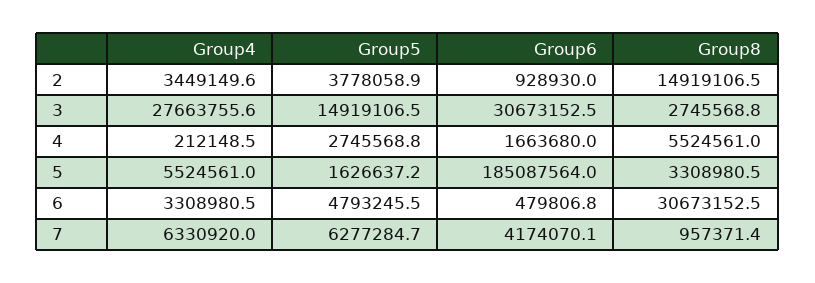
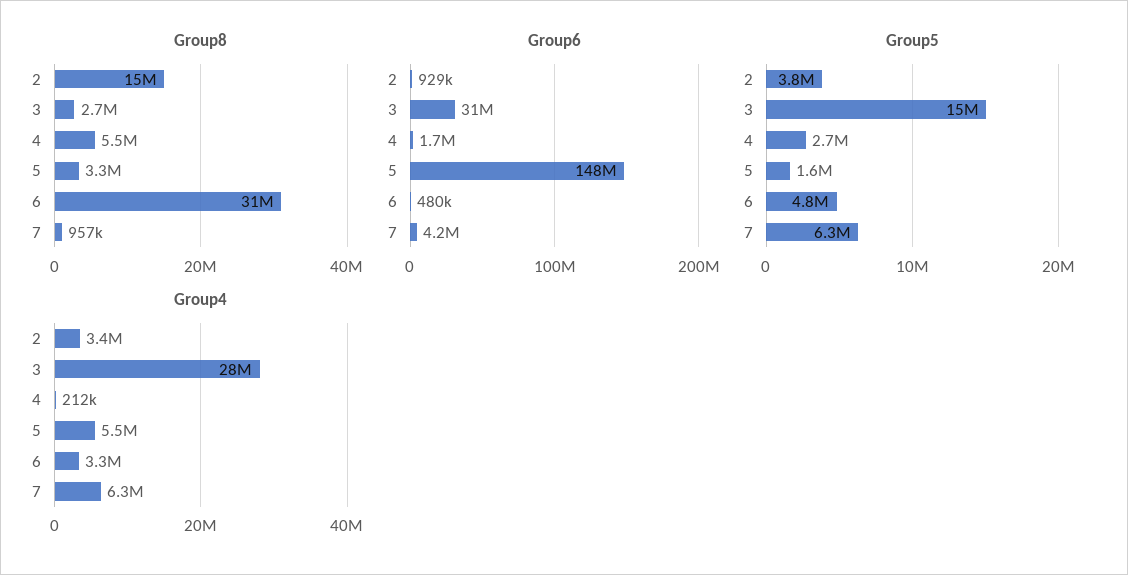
Group6, 5: 185087564 -> 148000000

